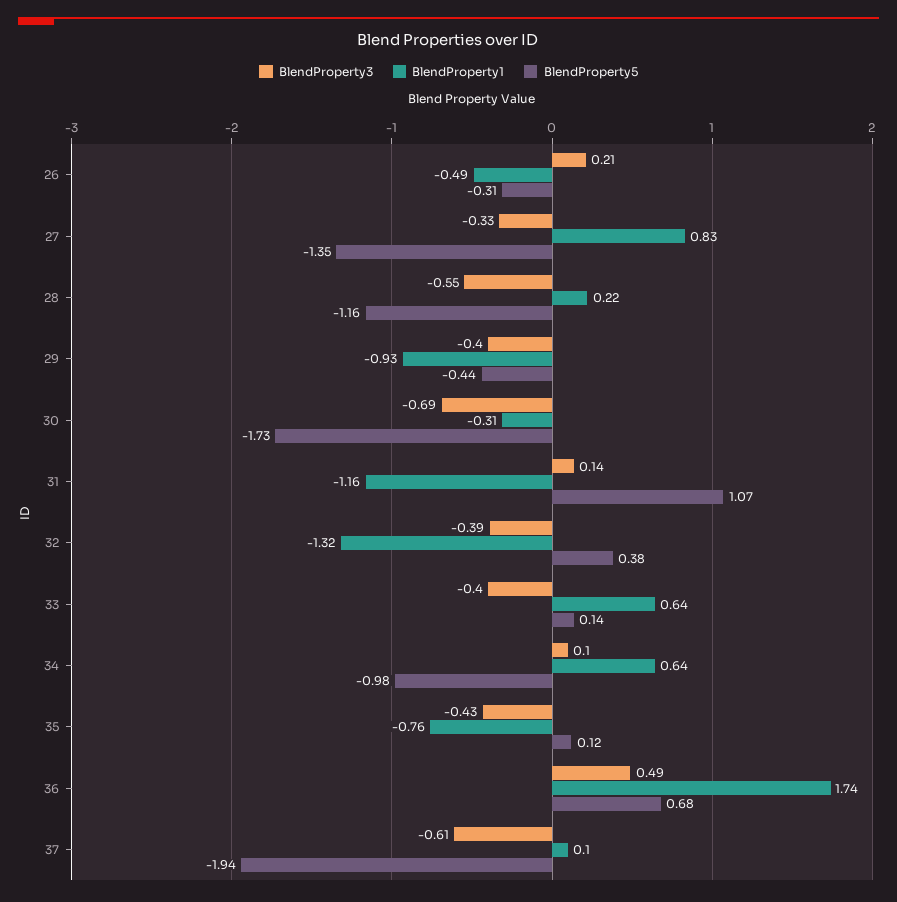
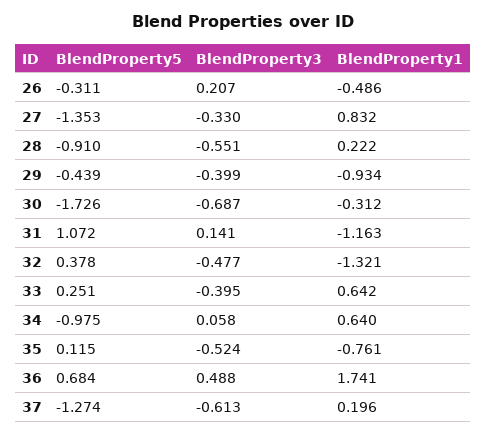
BlendProperty5, 28: -1.16 -> -0.91
BlendProperty3, 32: -0.39 -> -0.477
BlendProperty5, 33: 0.14 -> 0.251
BlendProperty3, 34: 0.1 -> 0.058
BlendProperty3, 35: -0.43 -> -0.524
BlendProperty1, 37: 0.1 -> 0.196
BlendProperty5, 37: -1.94 -> -1.274

